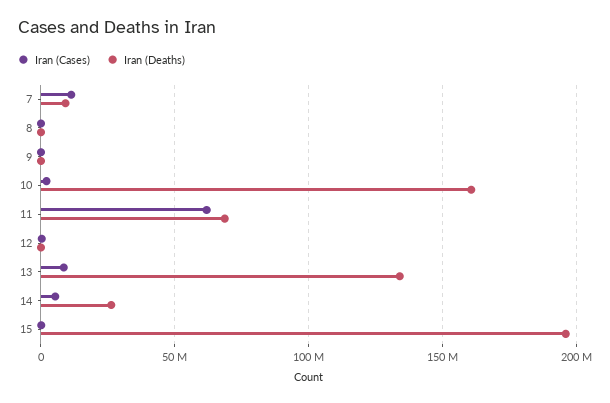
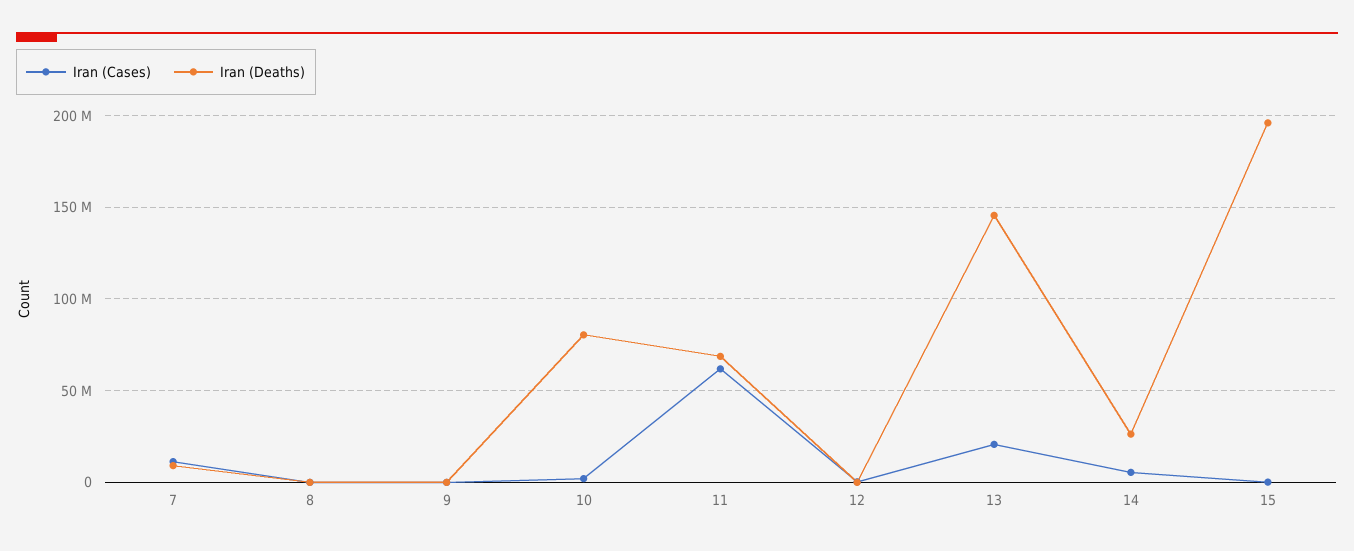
Iran (Deaths), 10: 160000000 -> 80000000
Iran (Cases), 13: 10000000 -> 20000000
Iran (Deaths), 13: 135000000 -> 145000000

